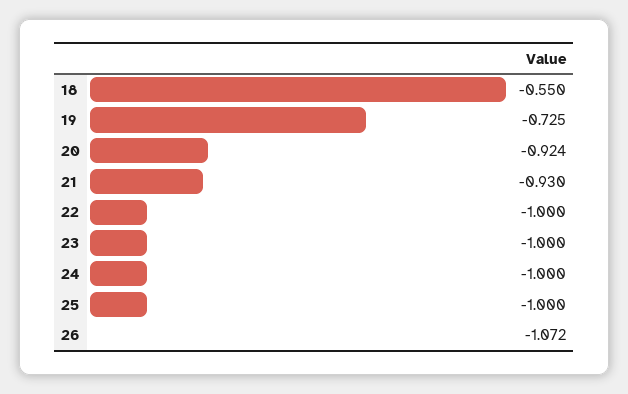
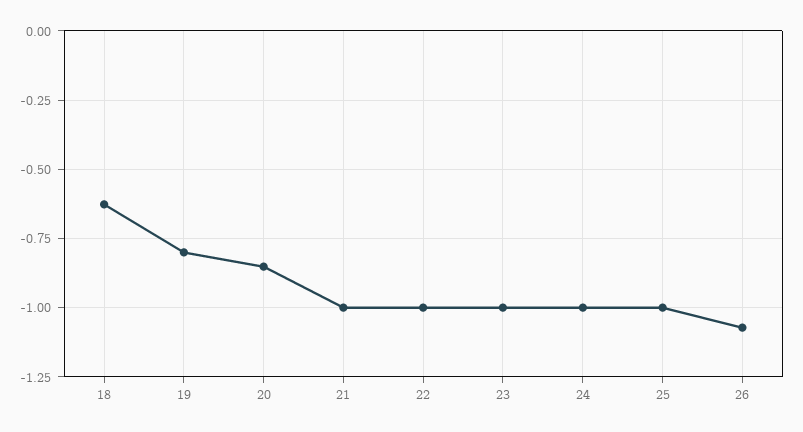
18: -0.55 -> -0.625
19: -0.725 -> -0.8
20: -0.924 -> -0.85
21: -0.93 -> -1

